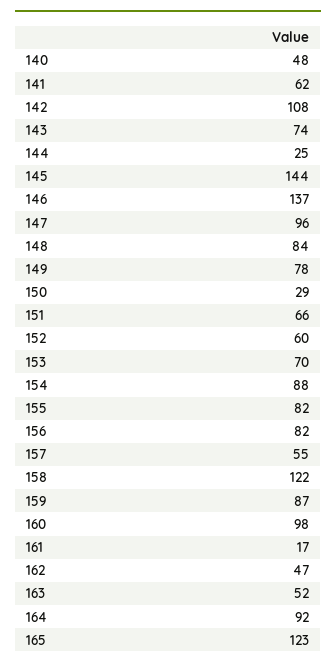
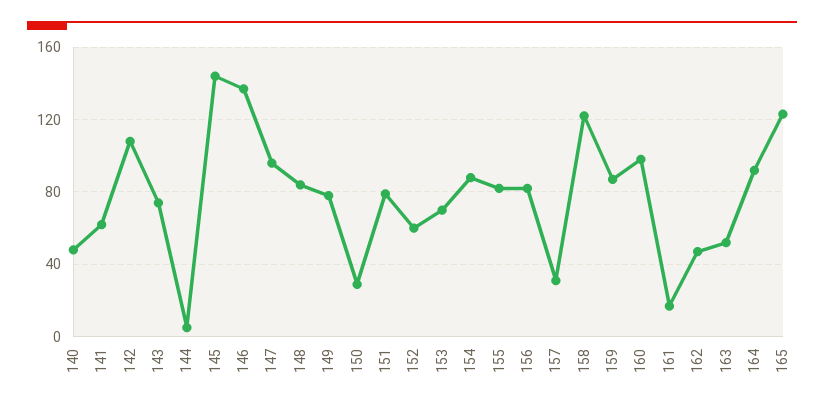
144: 25 -> 5
151: 66 -> 80
157: 55 -> 30

